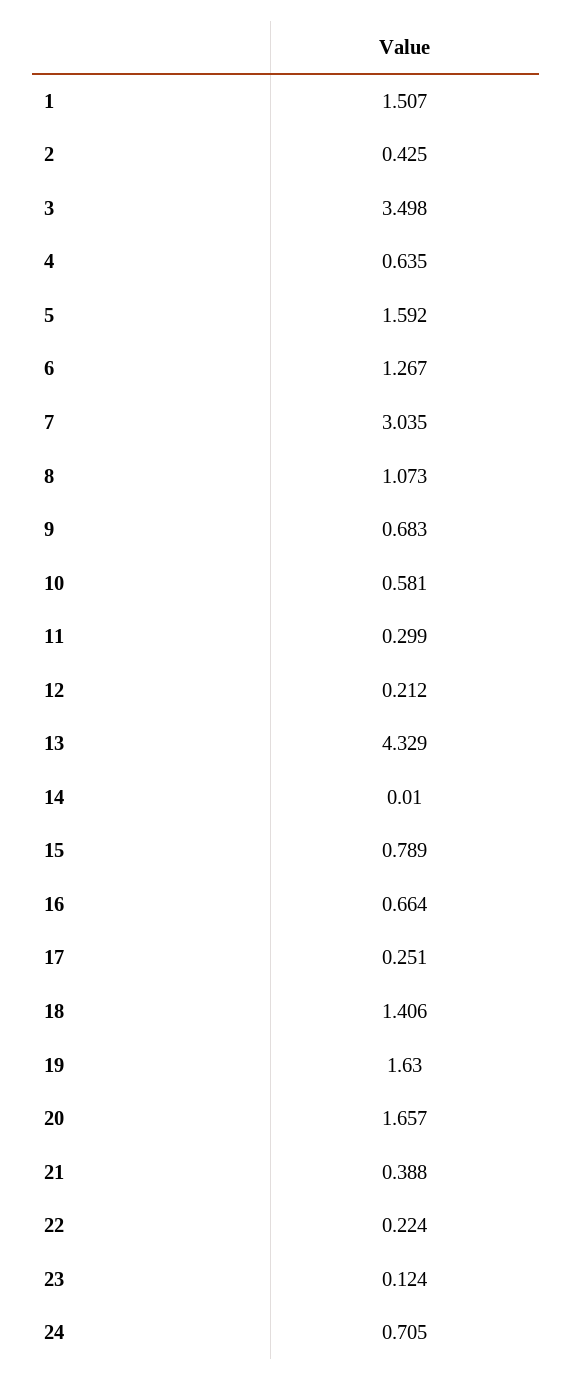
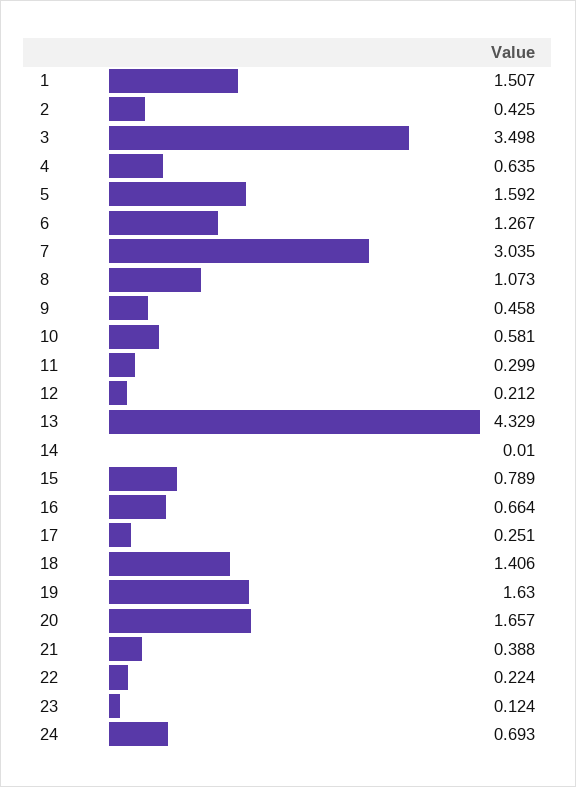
9: 0.683 -> 0.458
24: 0.705 -> 0.693

